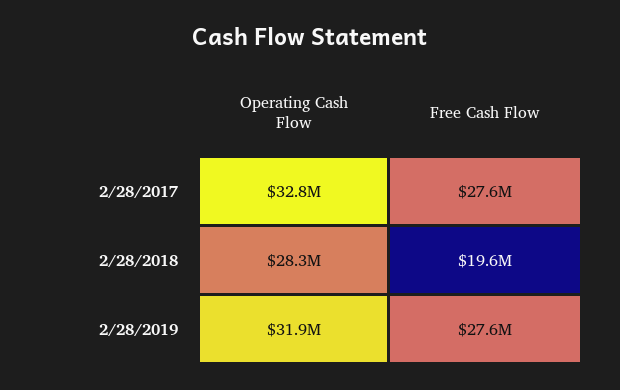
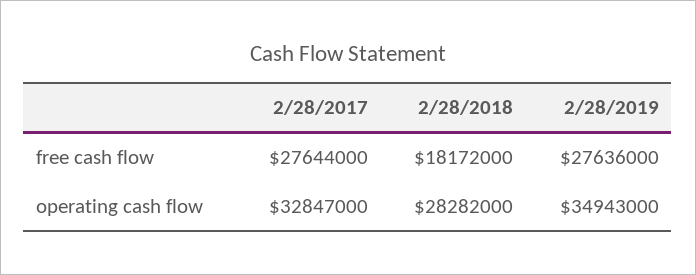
Free Cash Flow, 2/28/2018: 19600000 -> 18172000
Operating Cash Flow, 2/28/2019: 31900000 -> 34943000

